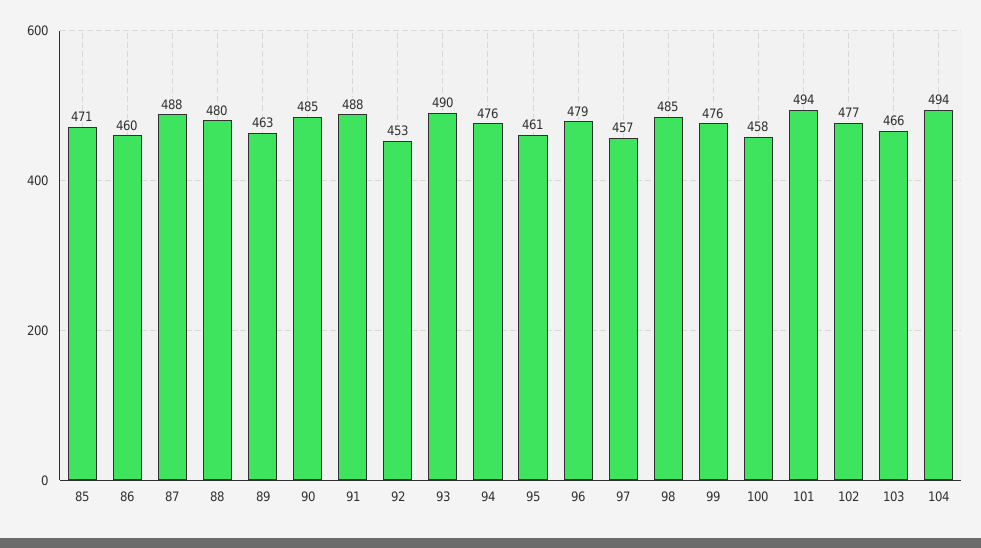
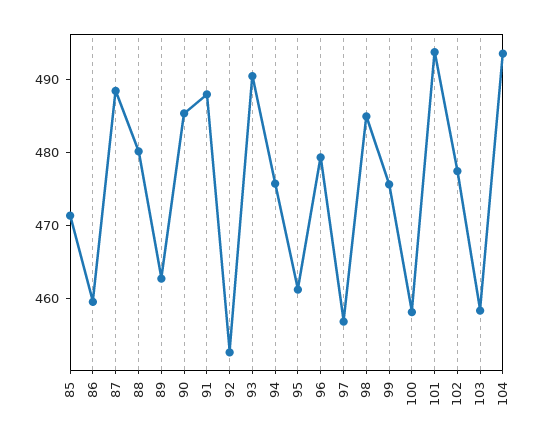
103: 466 -> 458

